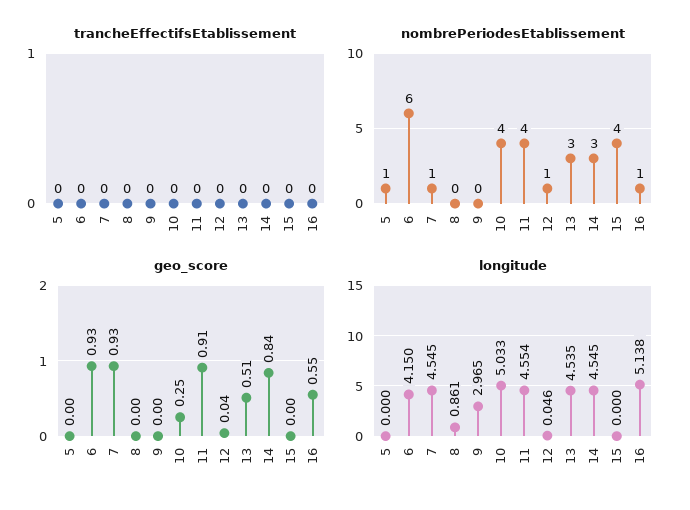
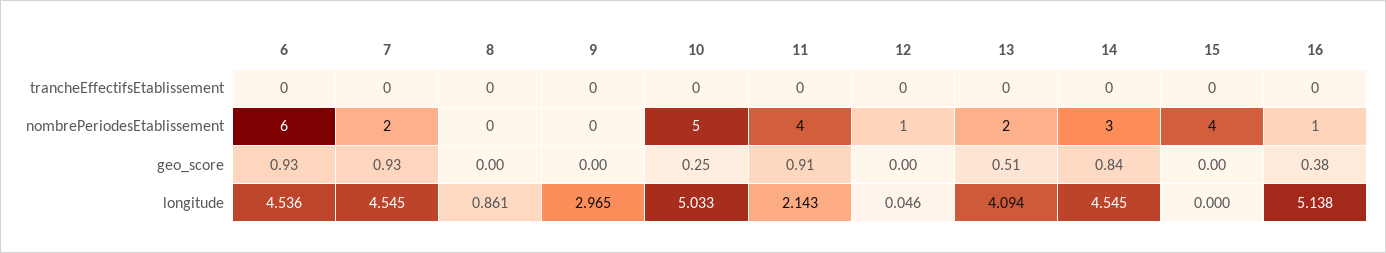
trancheEffectifsEtablissement, 5: 0 -> none
nombrePeriodesEtablissement, 5: 1 -> none
nombrePeriodesEtablissement, 7: 1 -> 2
nombrePeriodesEtablissement, 10: 4 -> 5
nombrePeriodesEtablissement, 13: 3 -> 2
geo_score, 5: 0 -> none
geo_score, 12: 0.04 -> 0
geo_score, 16: 0.55 -> 0.38
longitude, 5: 0 -> none
longitude, 6: 4.15 -> 4.536
longitude, 11: 4.554 -> 2.143
longitude, 13: 4.535 -> 4.094

